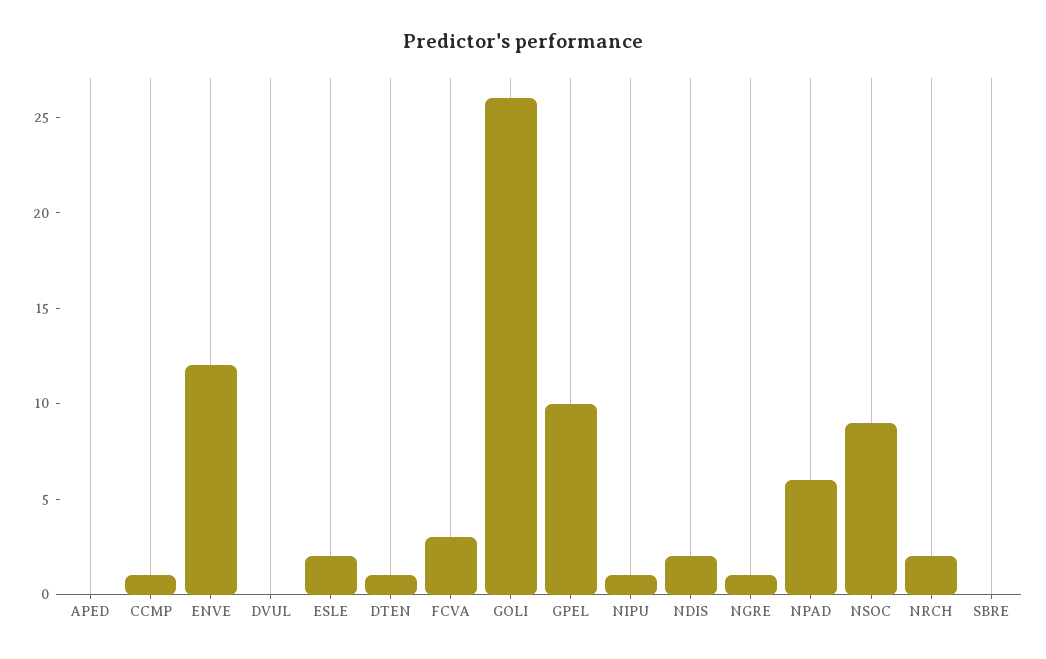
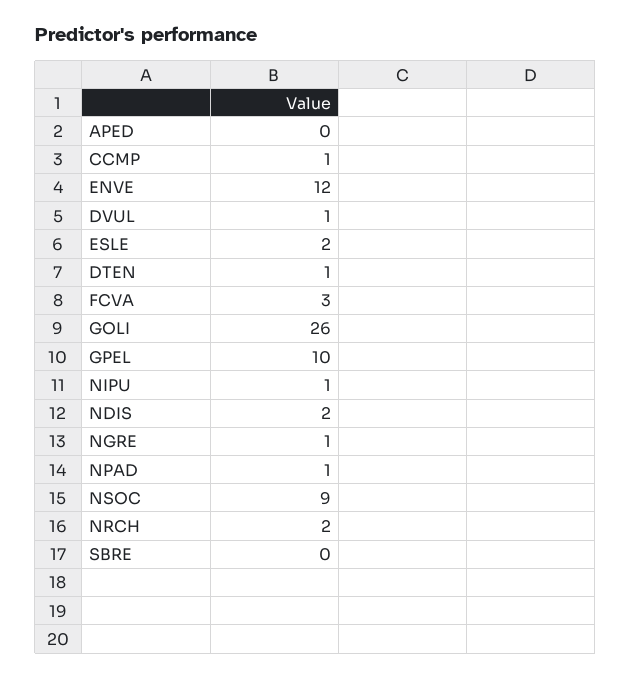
DVUL: 0 -> 1
NPAD: 6 -> 1

